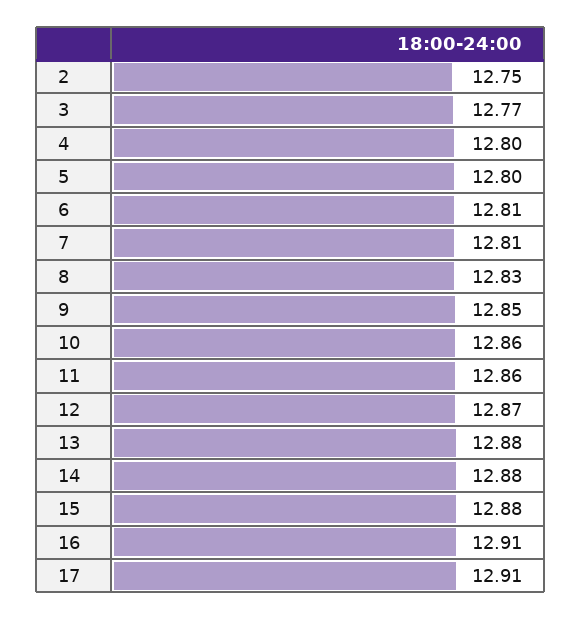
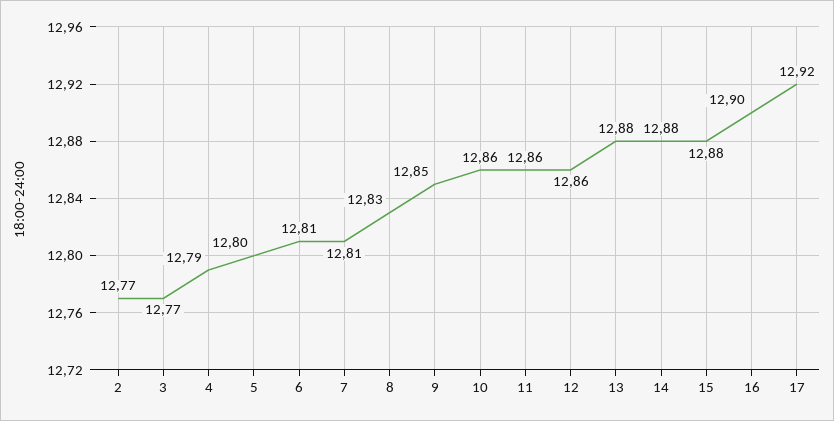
2: 12.75 -> 12.77
4: 12.8 -> 12.79
12: 12.87 -> 12.86
16: 12.91 -> 12.9
17: 12.91 -> 12.92

